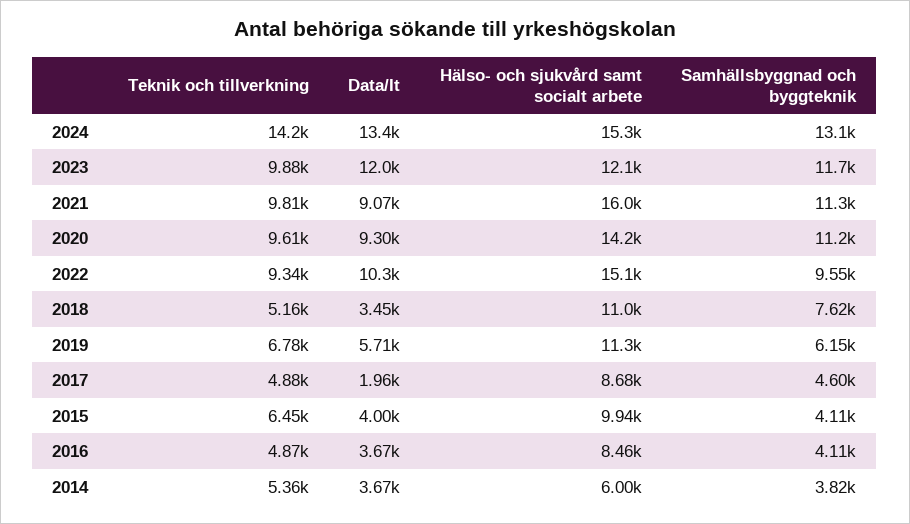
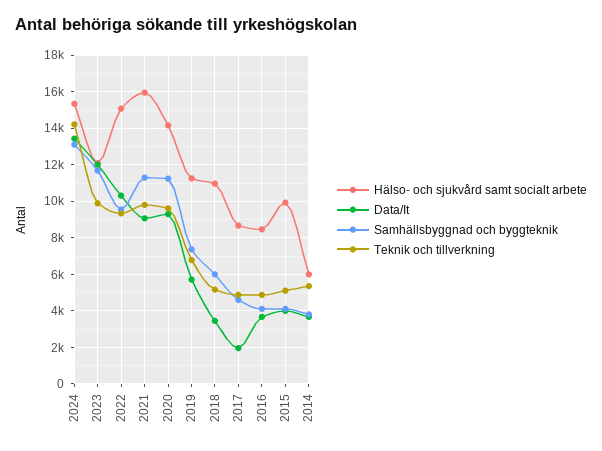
Samhällsbyggnad och byggteknik, 2018: 7620 -> 6000
Samhällsbyggnad och byggteknik, 2019: 6150 -> 7500
Teknik och tillverkning, 2015: 6450 -> 5000

